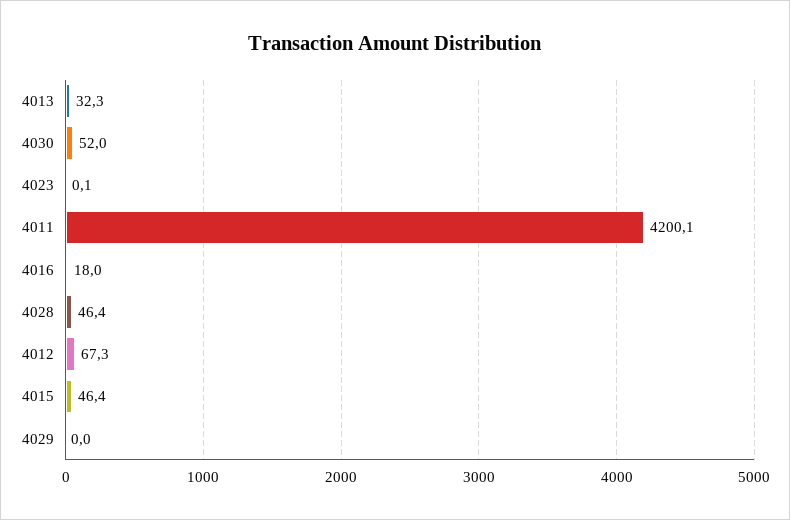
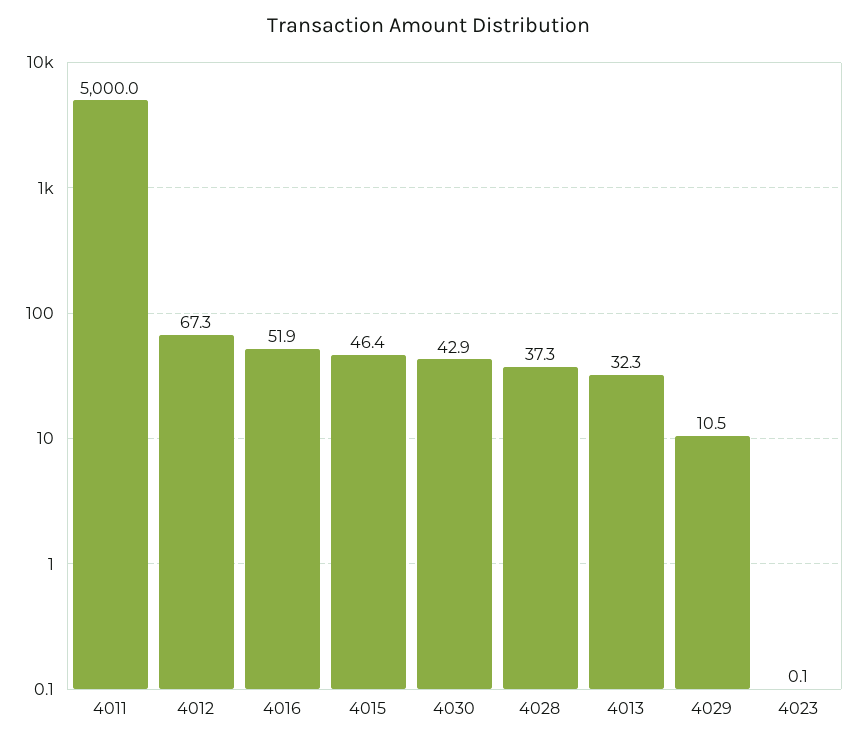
4030: 52 -> 42.9
4011: 4200.1 -> 5000
4016: 18 -> 51.9
4028: 46.4 -> 37.3
4029: 0 -> 10.5

